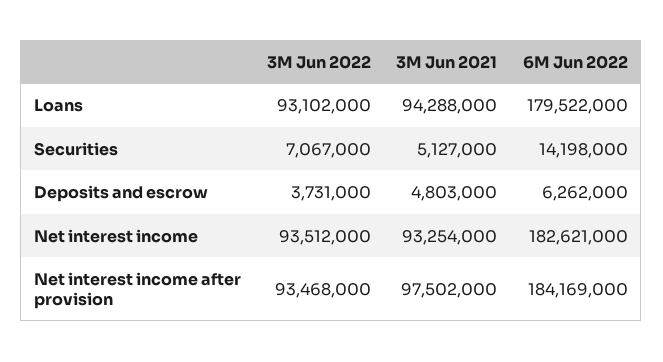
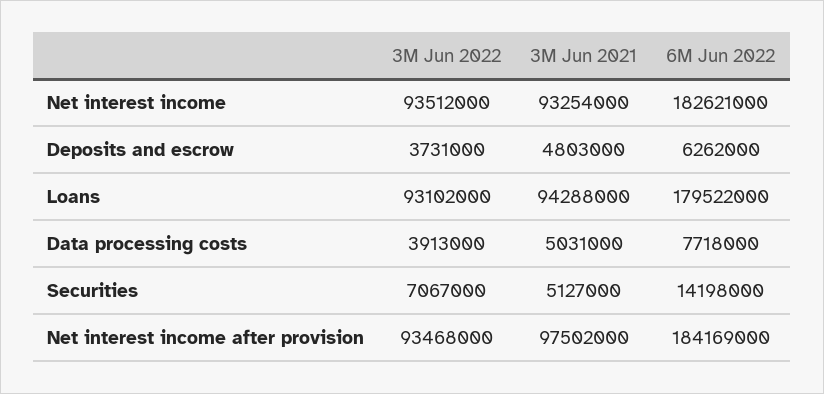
3M Jun 2022, Data processing costs: none -> 3913000
3M Jun 2021, Data processing costs: none -> 5031000
6M Jun 2022, Data processing costs: none -> 7718000

